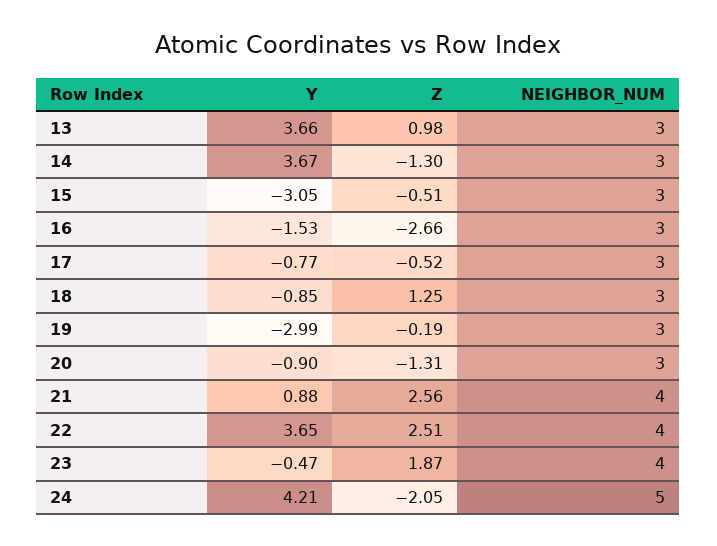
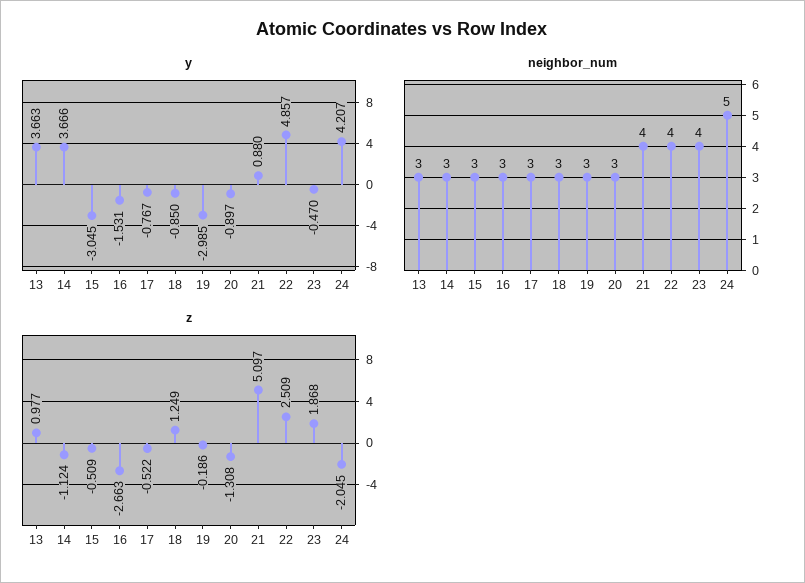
Z, 14: -1.3 -> -1.124
Z, 21: 2.56 -> 5.097
Y, 22: 3.65 -> 4.857

